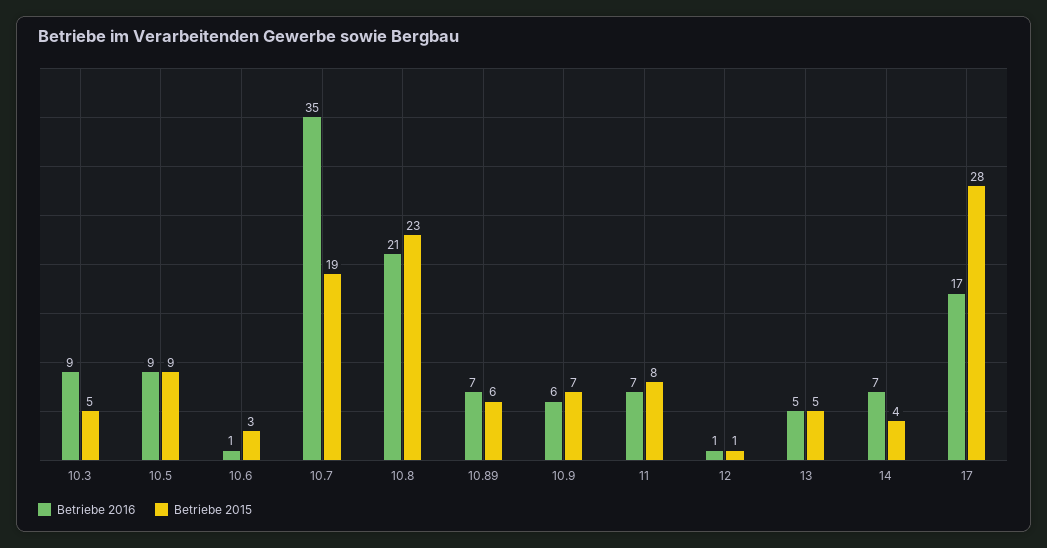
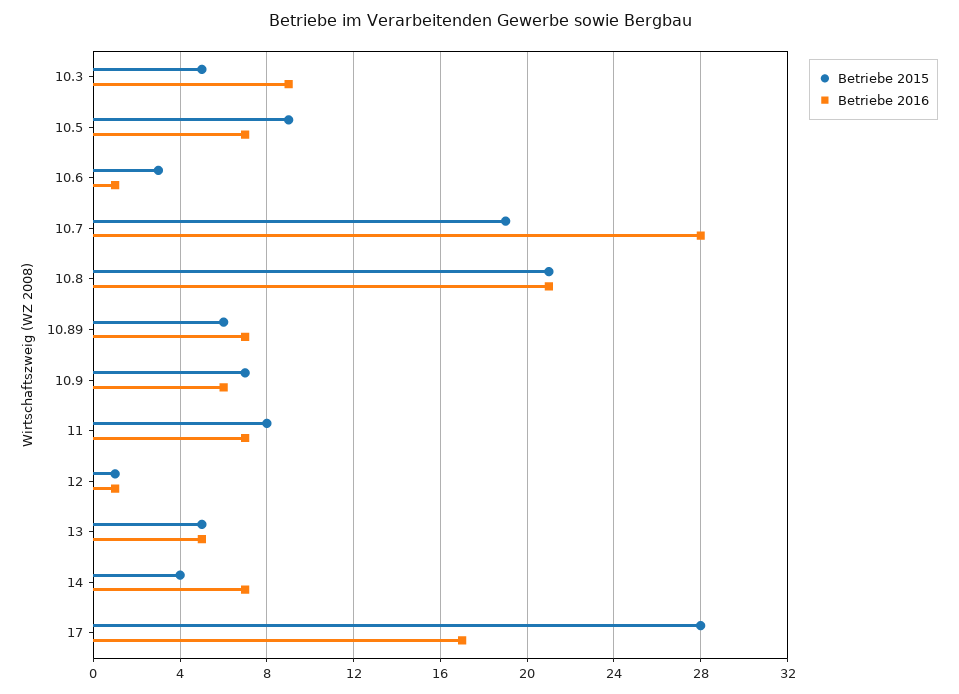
Betriebe 2016, 10.5: 9 -> 7
Betriebe 2016, 10.7: 35 -> 28
Betriebe 2015, 10.8: 23 -> 21

